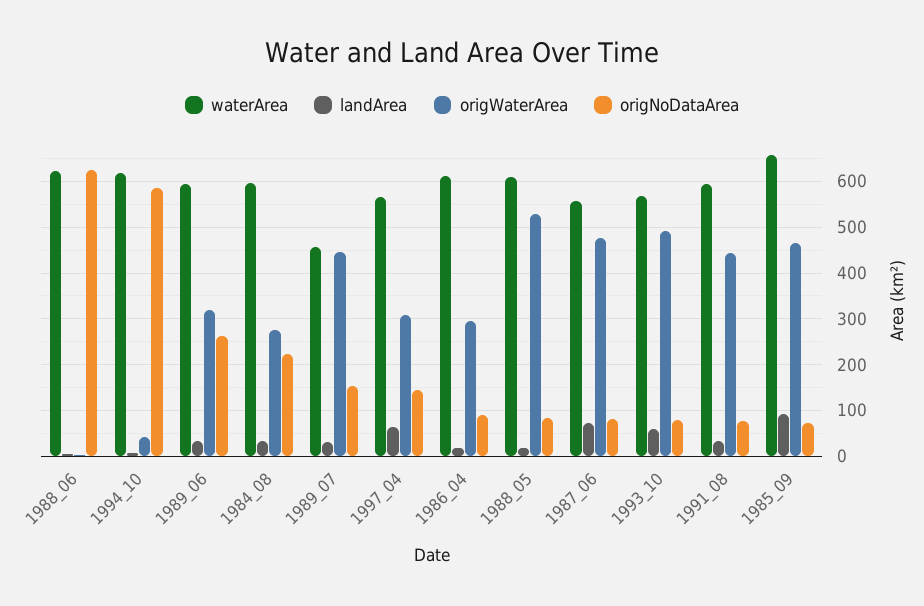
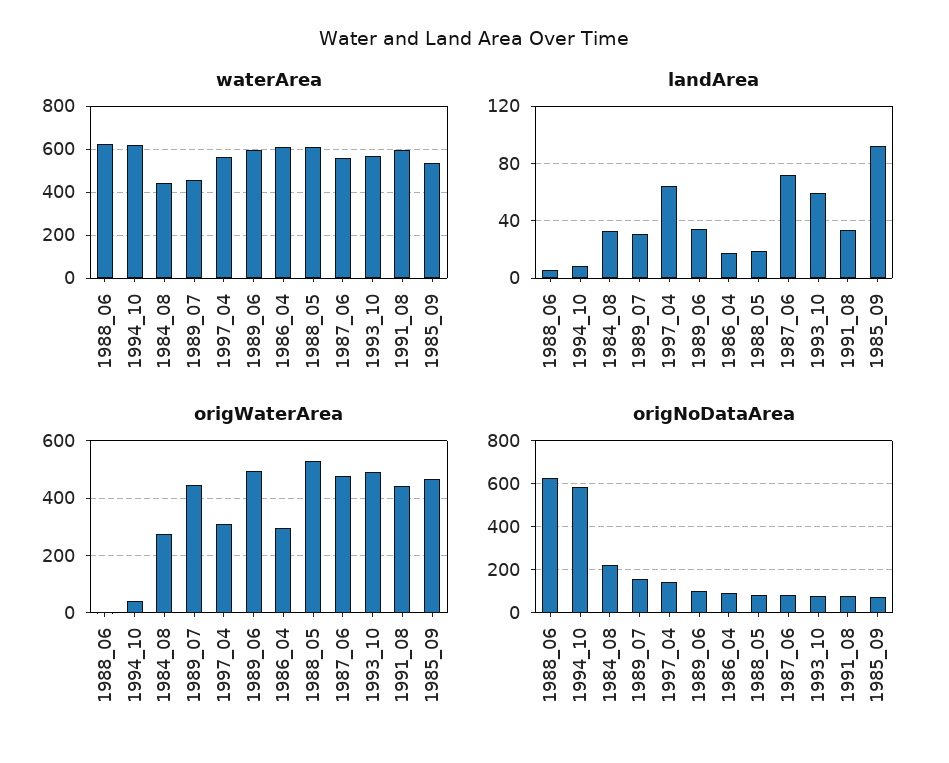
origWaterArea, 1989_06: 320 -> 500
origNoDataArea, 1989_06: 260 -> 100
waterArea, 1984_08: 600 -> 450
waterArea, 1985_09: 660 -> 550

